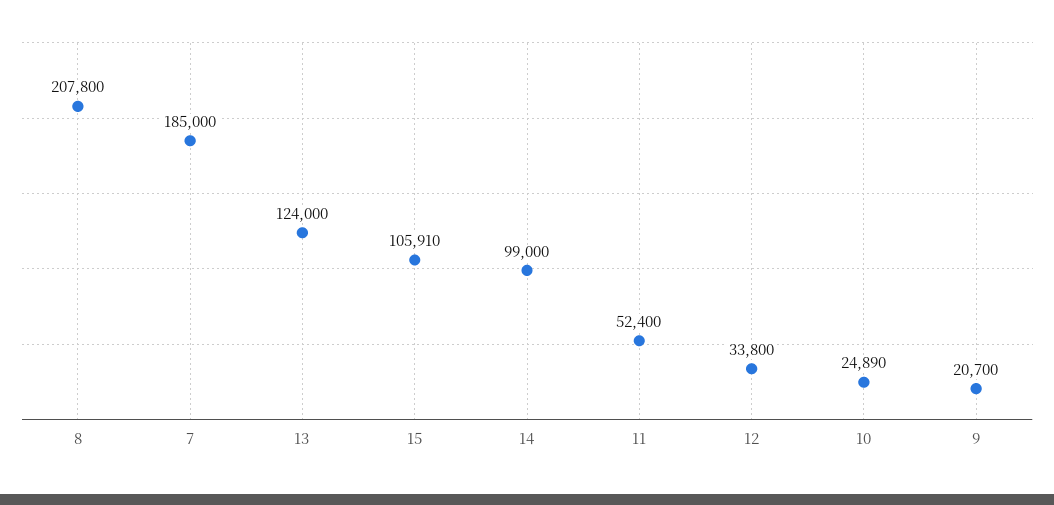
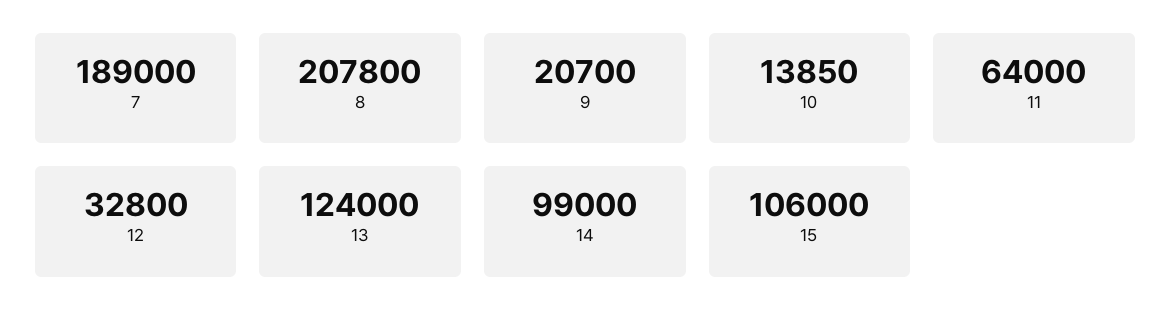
7: 185000 -> 189000
15: 105910 -> 106000
11: 52400 -> 64000
12: 33800 -> 32800
10: 24890 -> 13850

